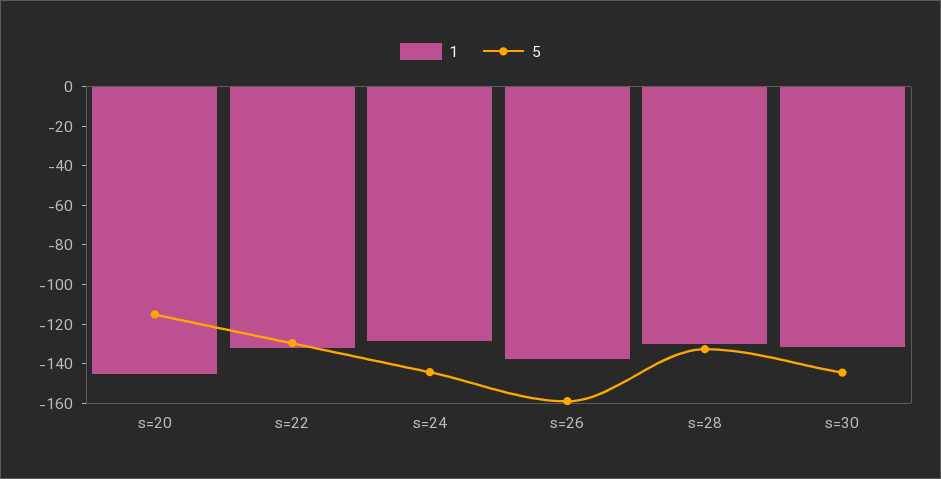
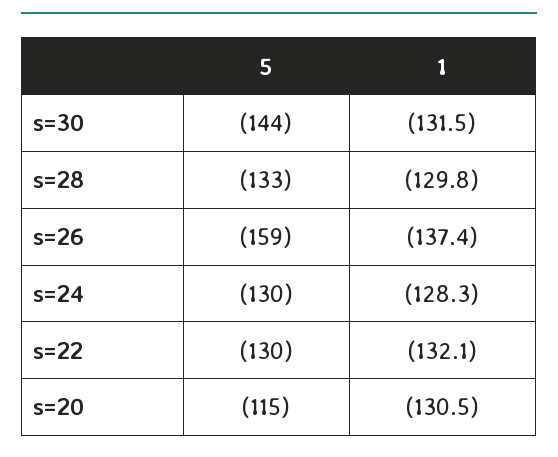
1, s=20: -145 -> -130.5
5, s=24: -145 -> -130

